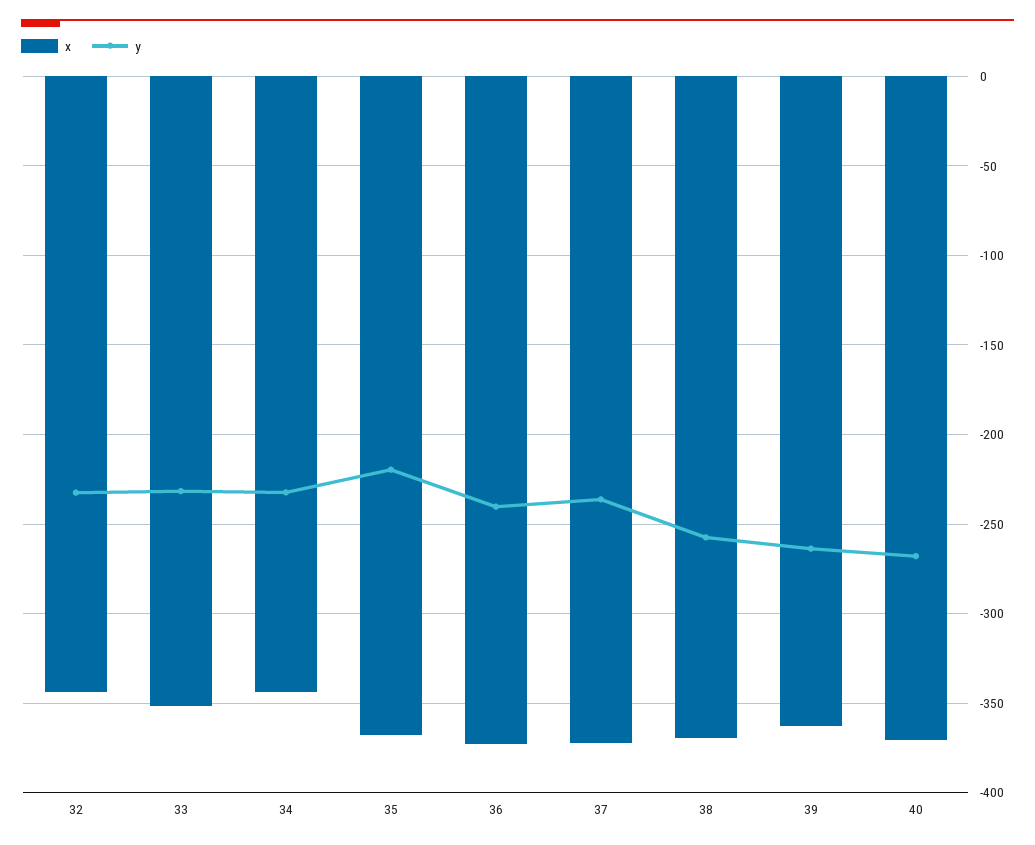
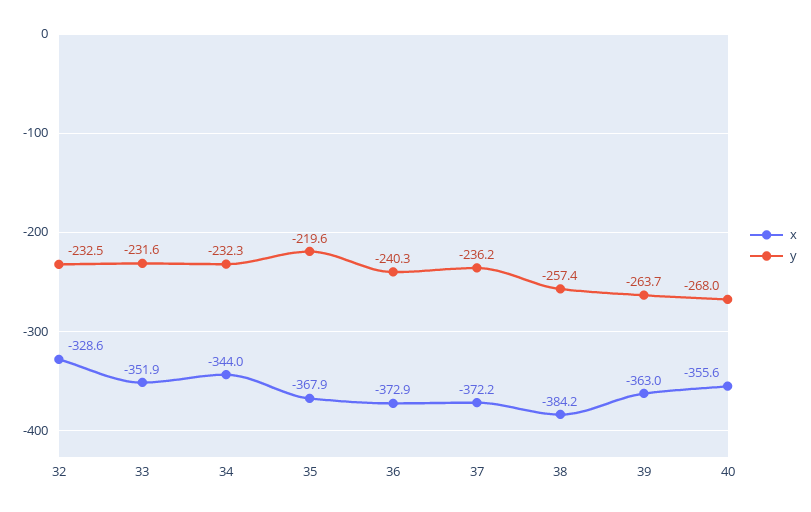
x, 32: -345 -> -328.6
x, 38: -370 -> -384.2
x, 40: -370 -> -355.6

